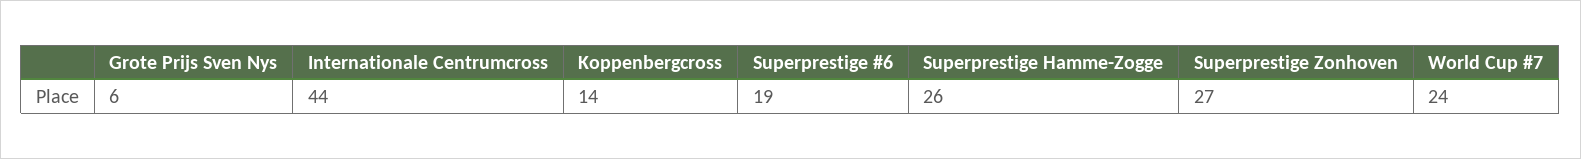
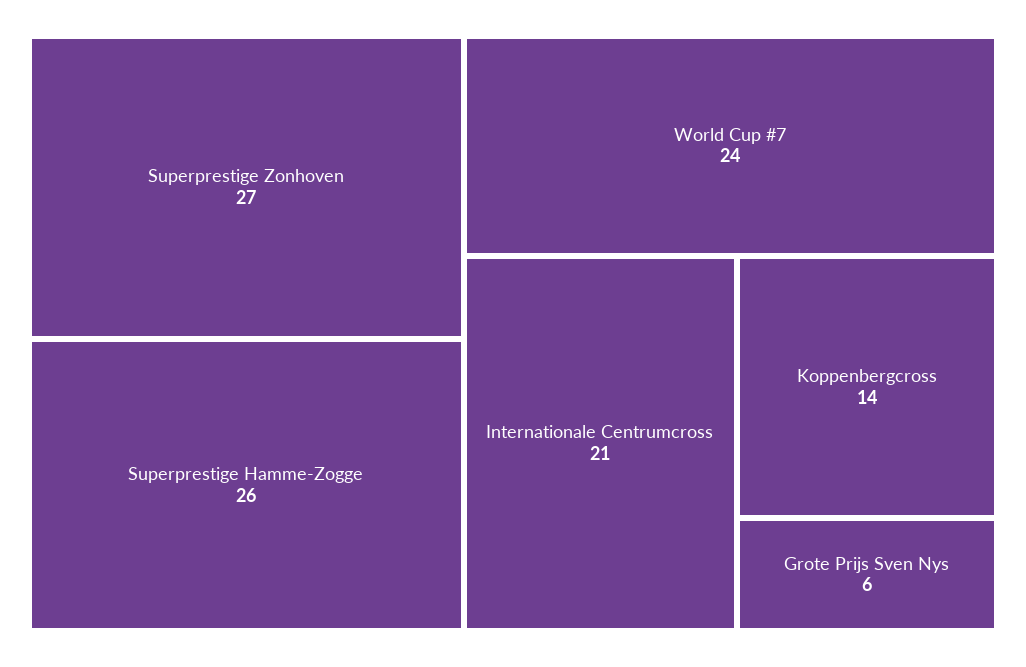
Internationale Centrumcross: 44 -> 21
Superprestige #6: 19 -> none

